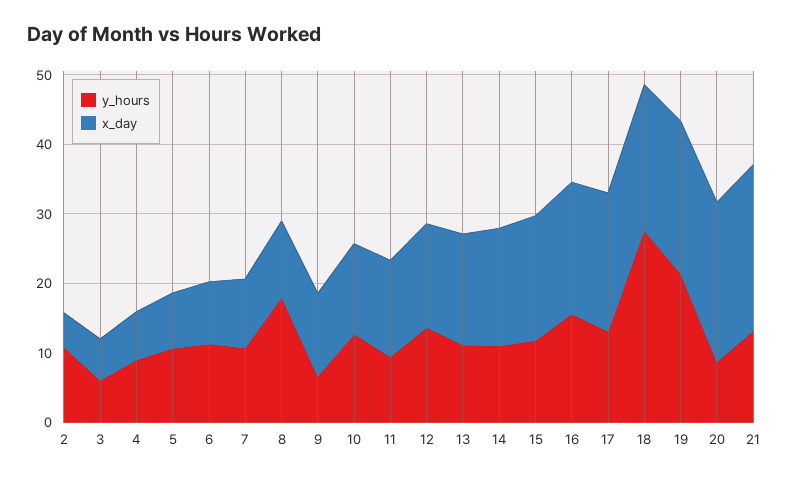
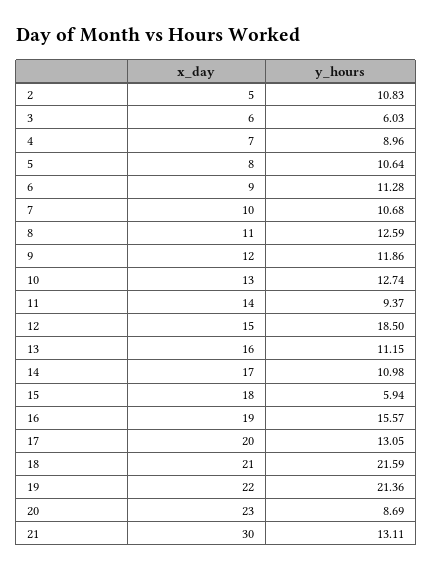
y_hours, 8: 18 -> 12.59
y_hours, 9: 6 -> 11.86
y_hours, 12: 14 -> 18.5
y_hours, 15: 12 -> 5.94
y_hours, 18: 28 -> 21.59
x_day, 21: 24 -> 30

